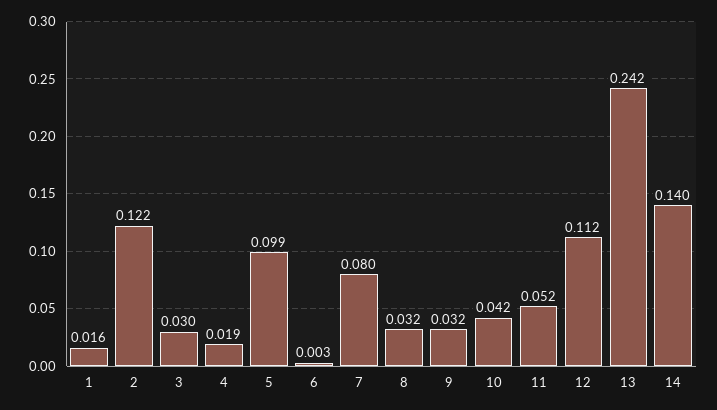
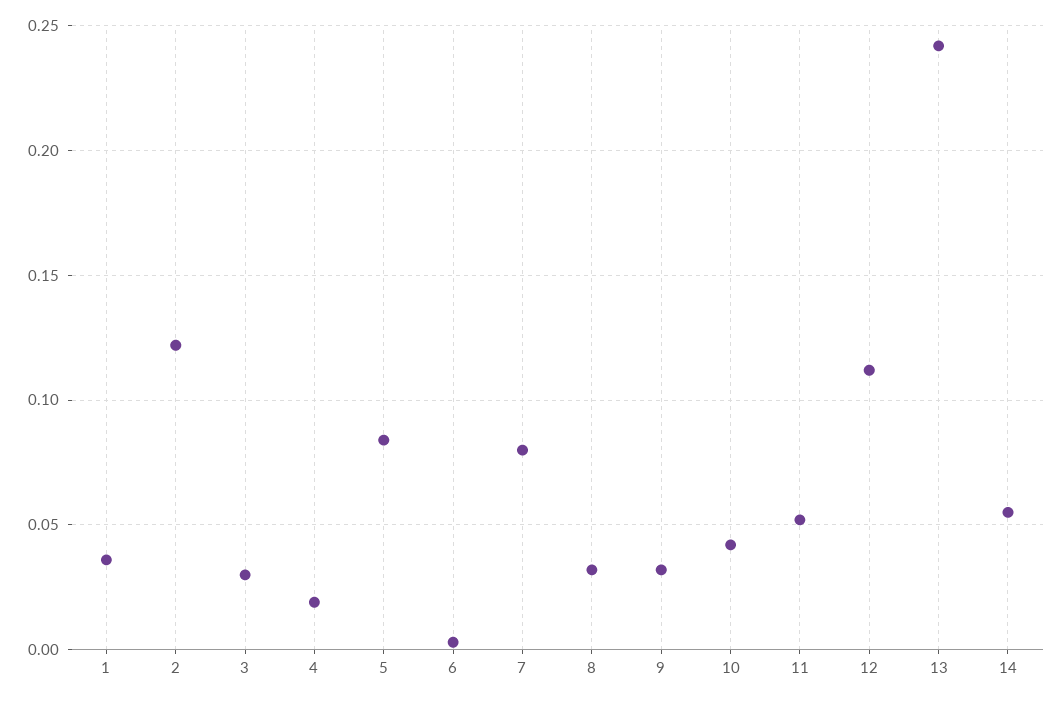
1: 0.016 -> 0.035
5: 0.099 -> 0.085
14: 0.14 -> 0.055

